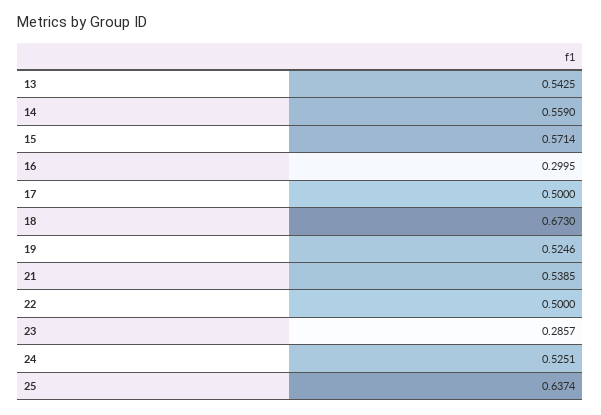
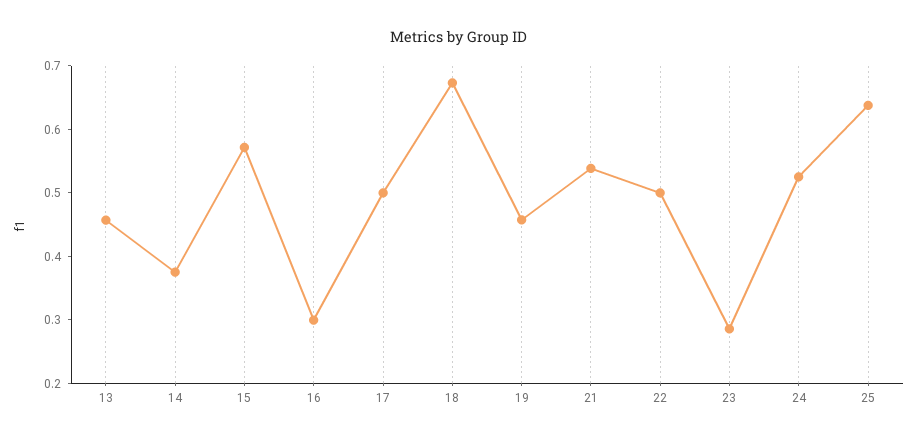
13: 0.5425 -> 0.46
14: 0.559 -> 0.38
19: 0.5246 -> 0.46

